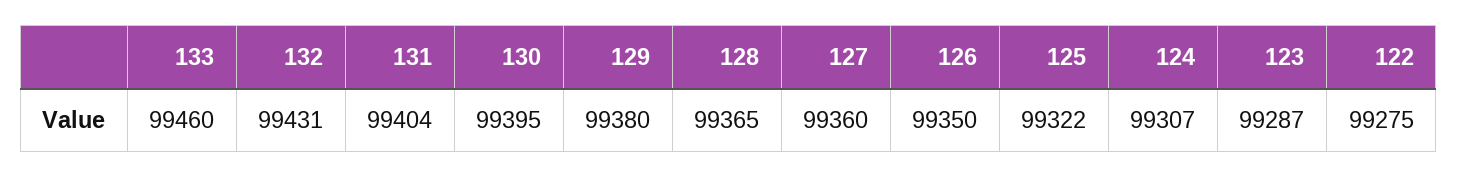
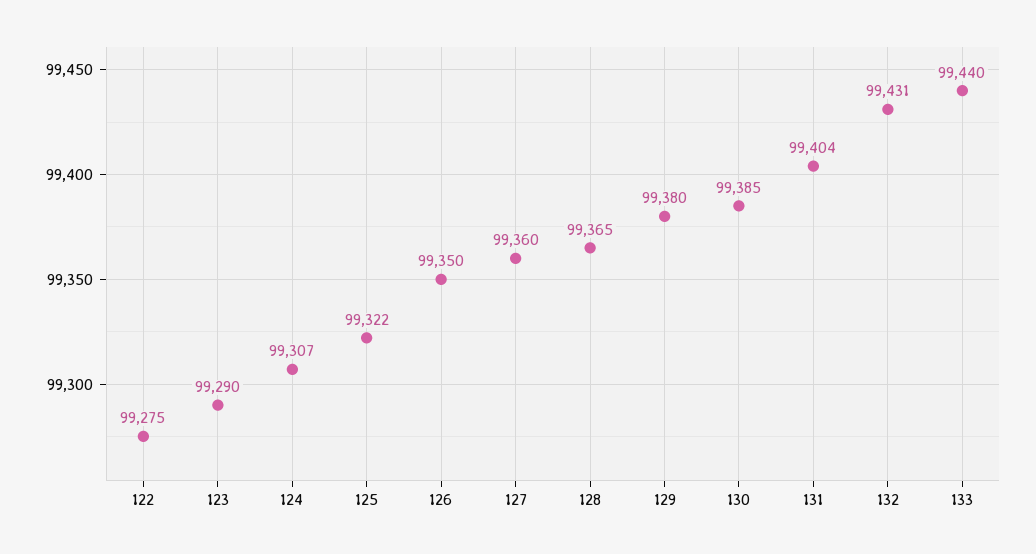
133: 99460 -> 99440
130: 99395 -> 99385
123: 99287 -> 99290

